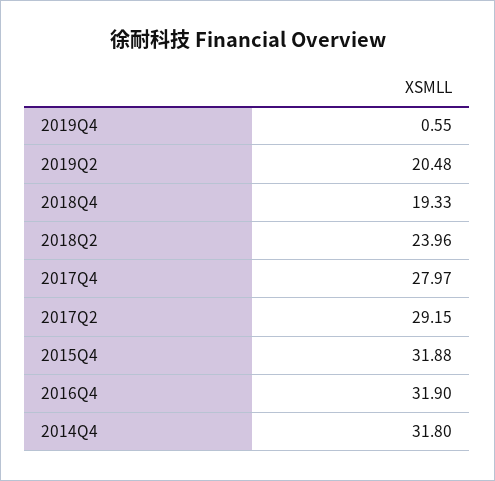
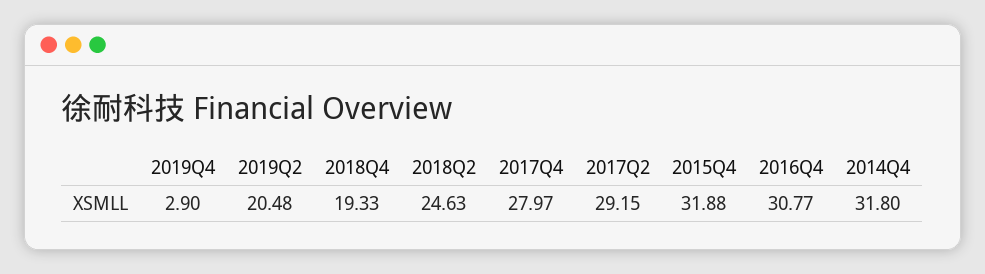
2019Q4: 0.55 -> 2.9
2018Q2: 23.96 -> 24.63
2016Q4: 31.9 -> 30.77

